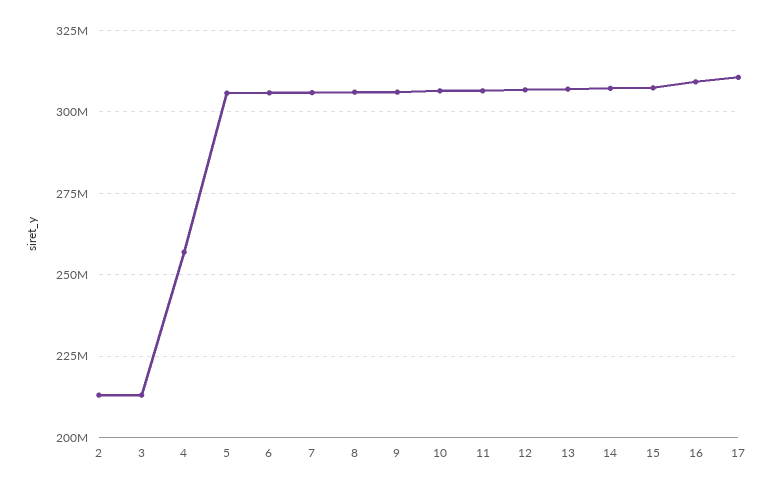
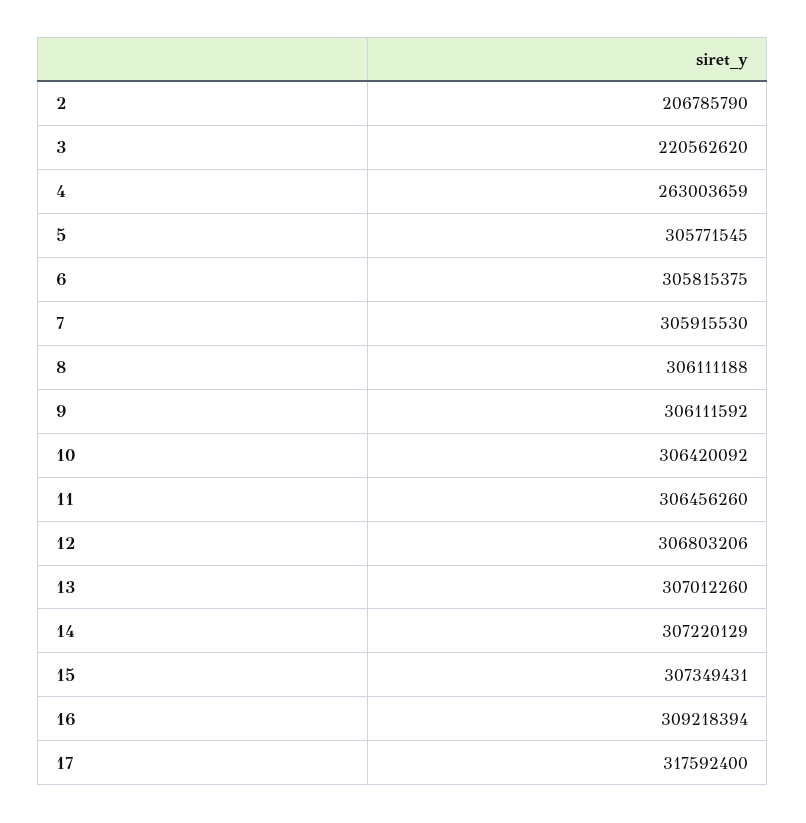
2: 212500000 -> 206785790
3: 212500000 -> 220562620
4: 257500000 -> 263003659
17: 310000000 -> 317592400

